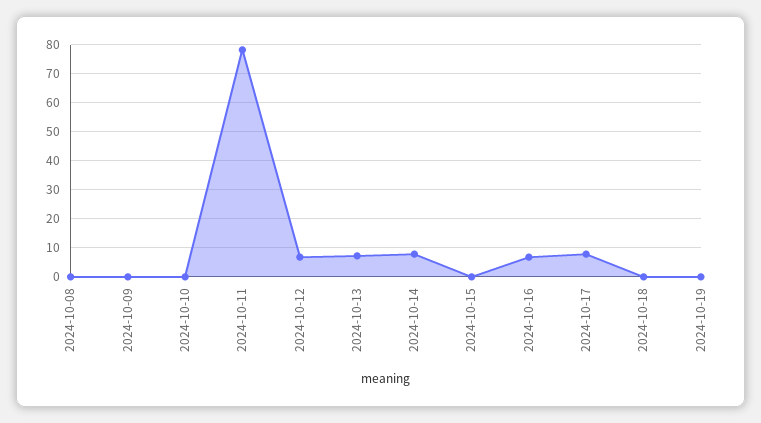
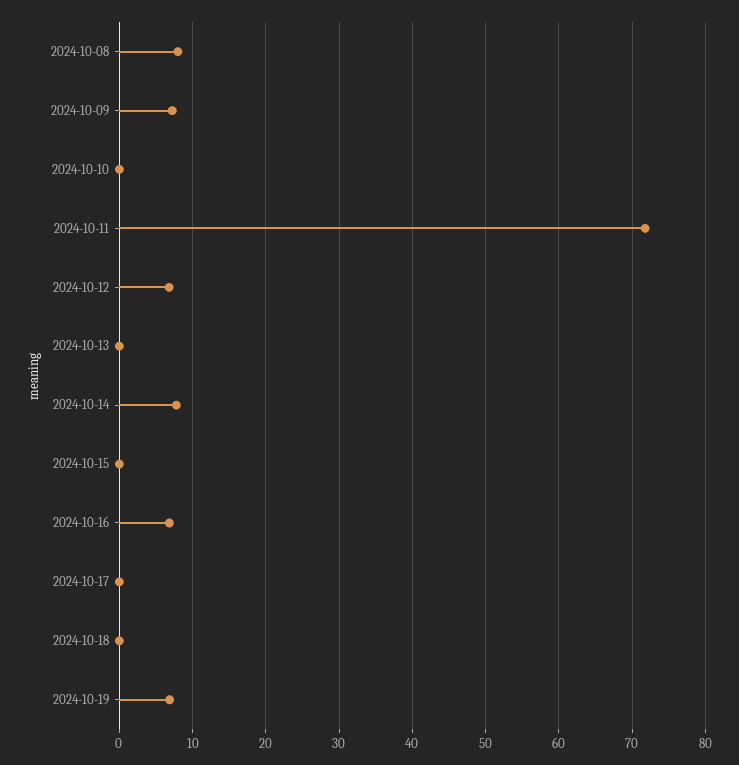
2024-10-08: 0 -> 8
2024-10-09: 0 -> 7
2024-10-11: 77.5 -> 72
2024-10-13: 7.5 -> 0
2024-10-17: 7.5 -> 0
2024-10-19: 0 -> 7

